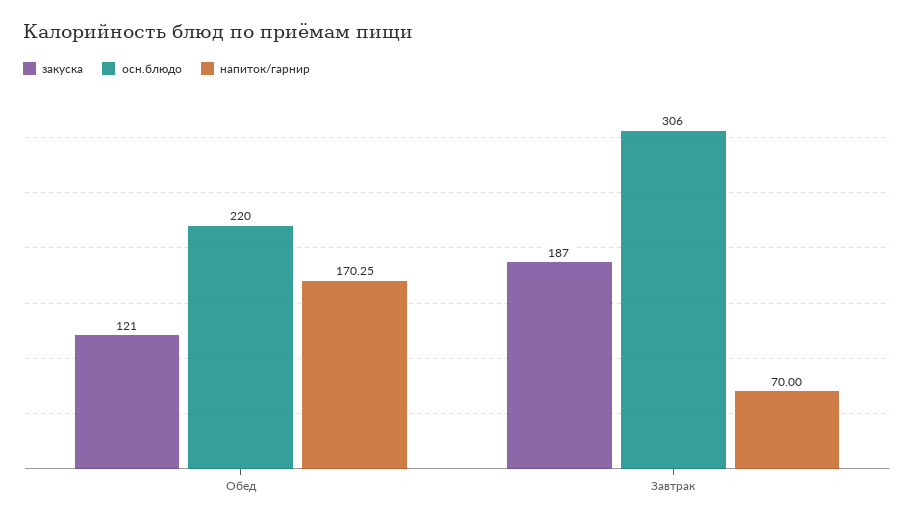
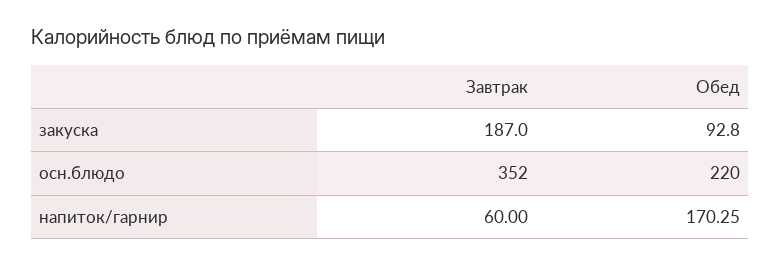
закуска, Обед: 121 -> 92.8
осн.блюдо, Завтрак: 306 -> 352
напиток/гарнир, Завтрак: 70 -> 60

